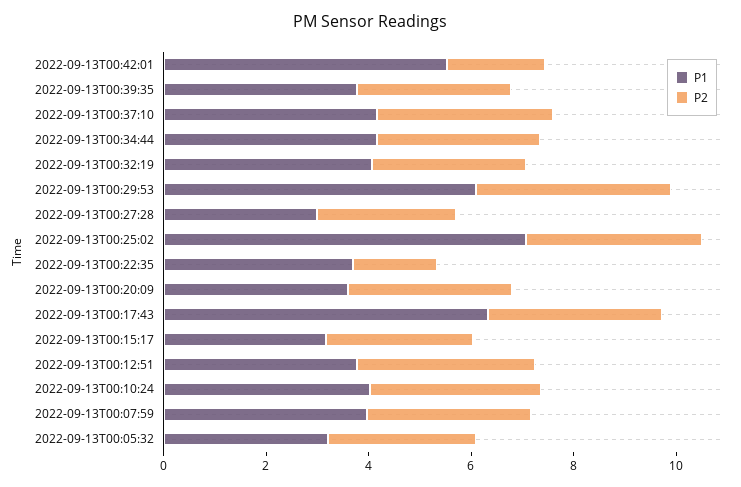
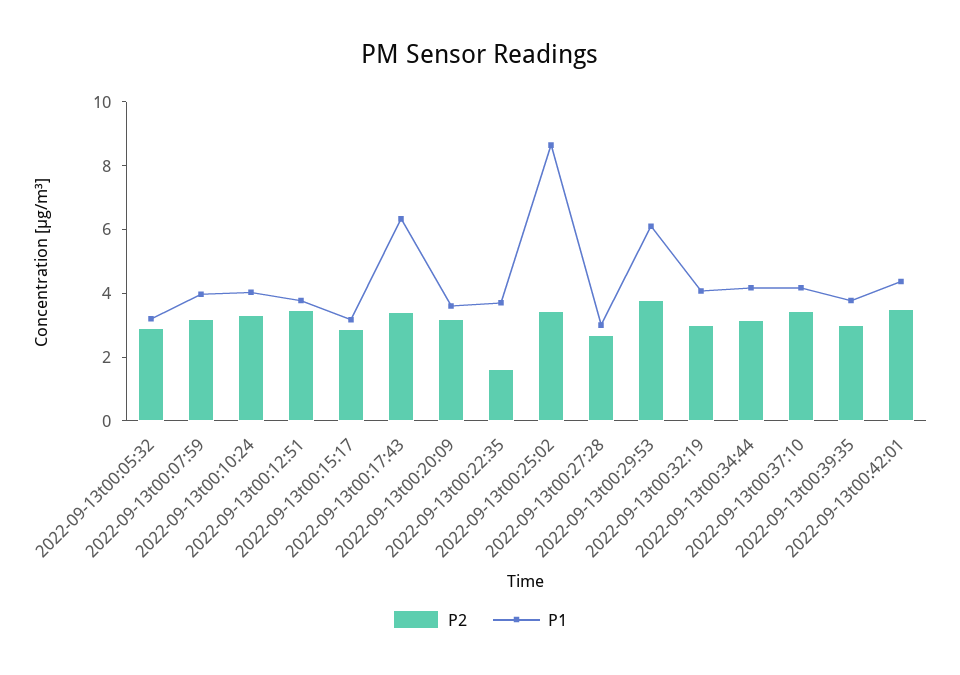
P1, 2022-09-13T00:42:01: 5.5 -> 4.5
P2, 2022-09-13T00:42:01: 2 -> 3.5
P1, 2022-09-13T00:25:02: 7 -> 8.5

